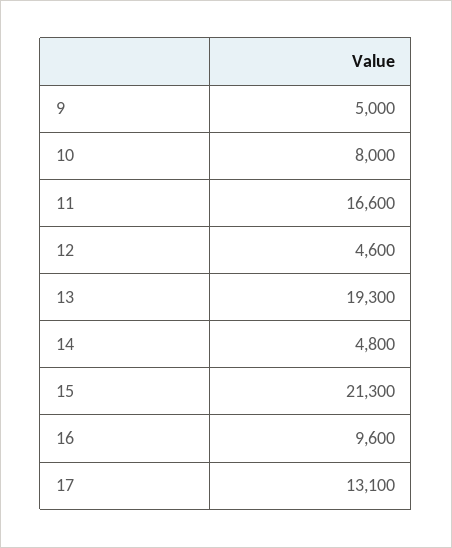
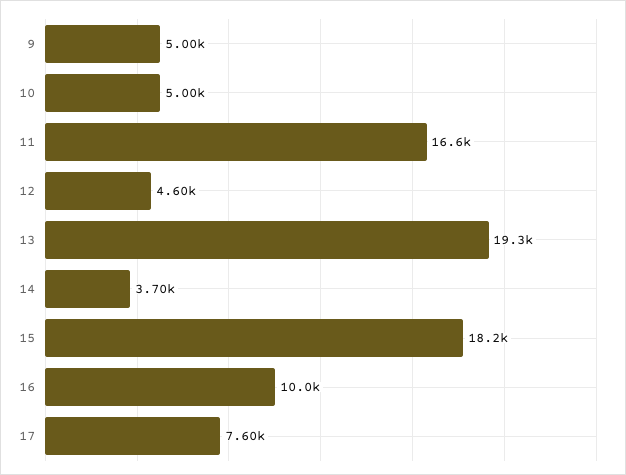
10: 8000 -> 5000
14: 4800 -> 3700
15: 21300 -> 18200
16: 9600 -> 10000
17: 13100 -> 7600

